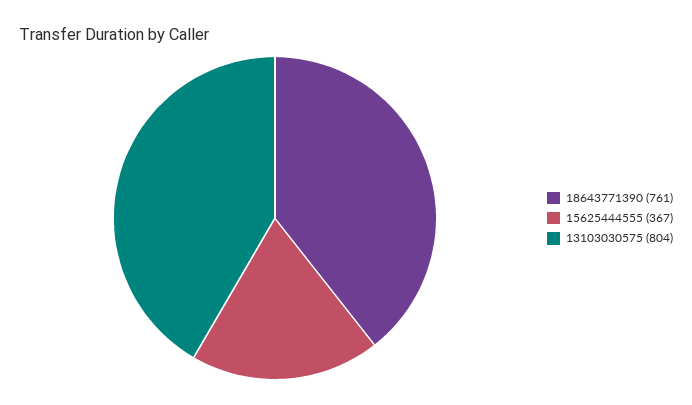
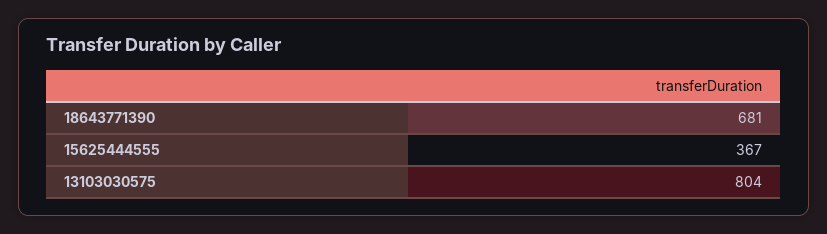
18643771390: 761 -> 681

